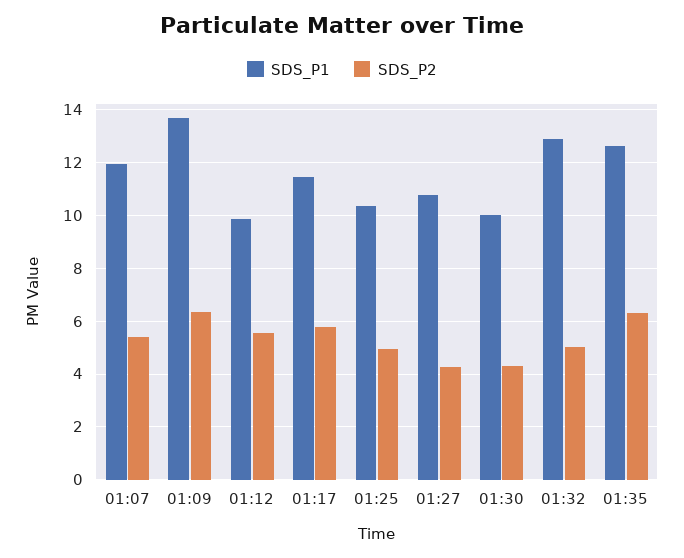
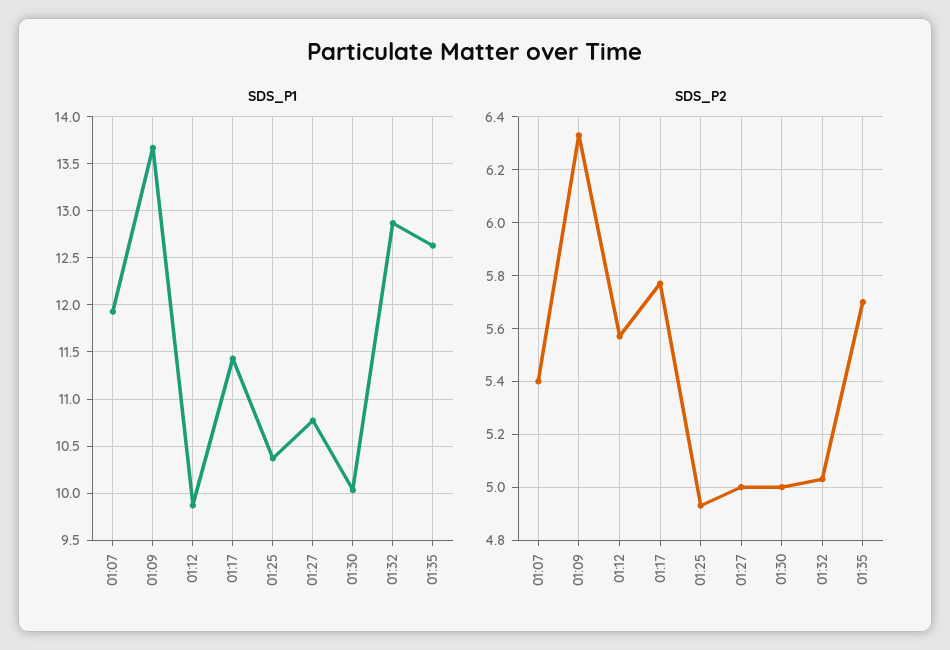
SDS_P2, 01:27: 4.25 -> 5
SDS_P2, 01:30: 4.25 -> 5
SDS_P2, 01:35: 6.25 -> 5.7

